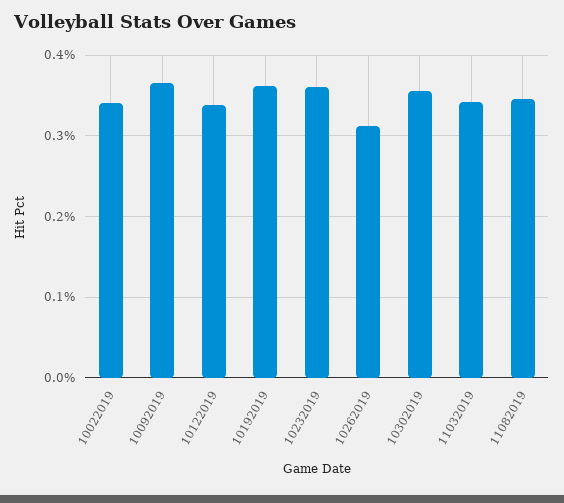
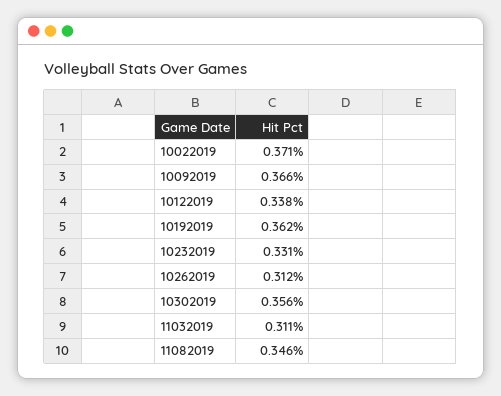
10022019: 0.34 -> 0.371
10232019: 0.36 -> 0.331
11032019: 0.34 -> 0.311

